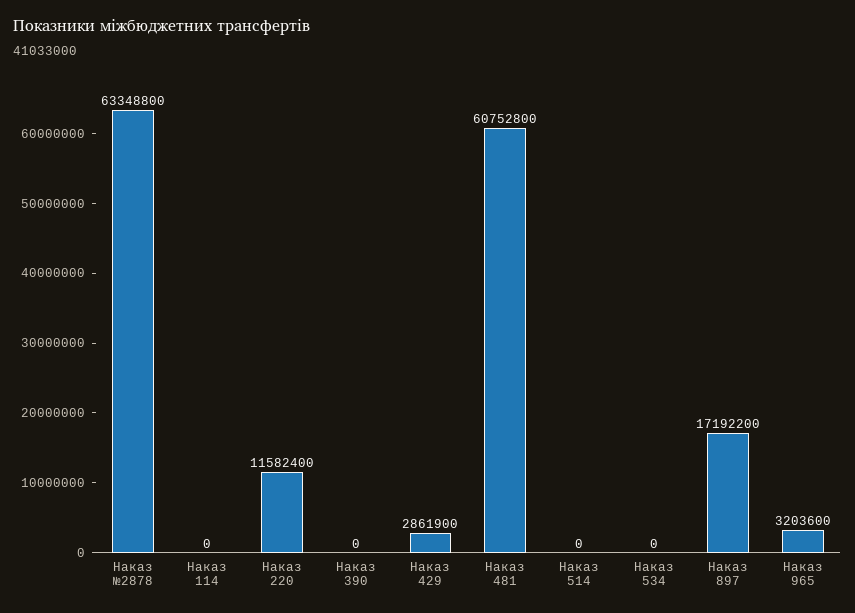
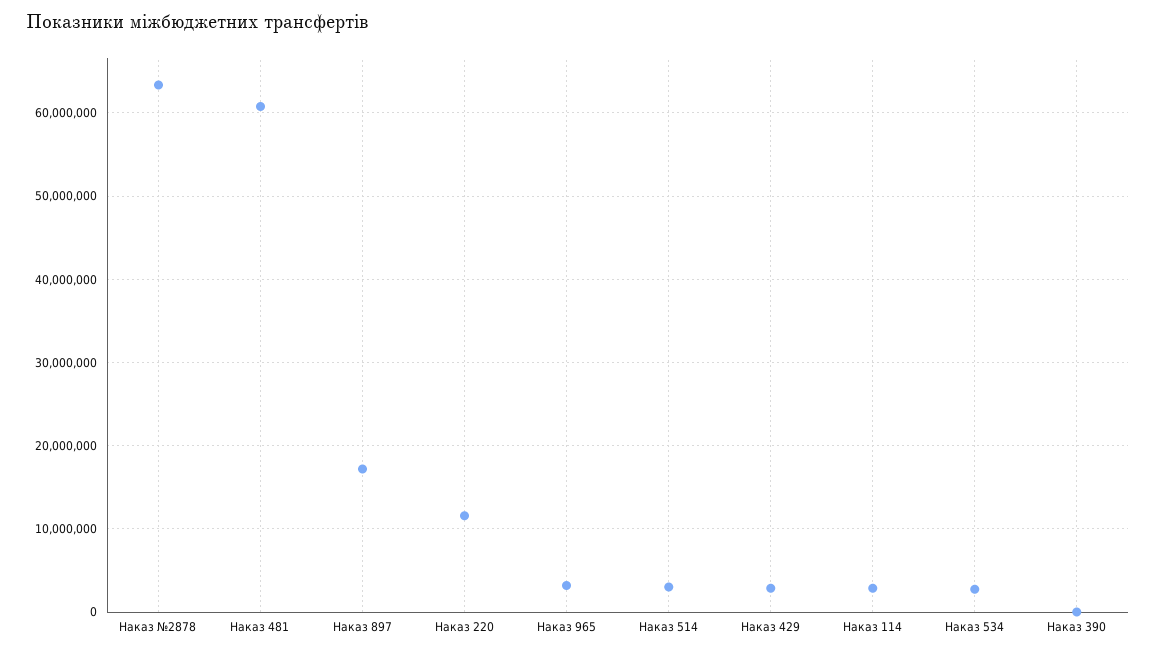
Наказ 114: 0 -> 3000000
Наказ 514: 0 -> 3000000
Наказ 534: 0 -> 3000000

